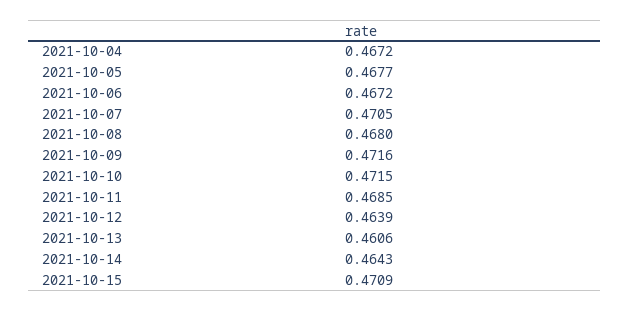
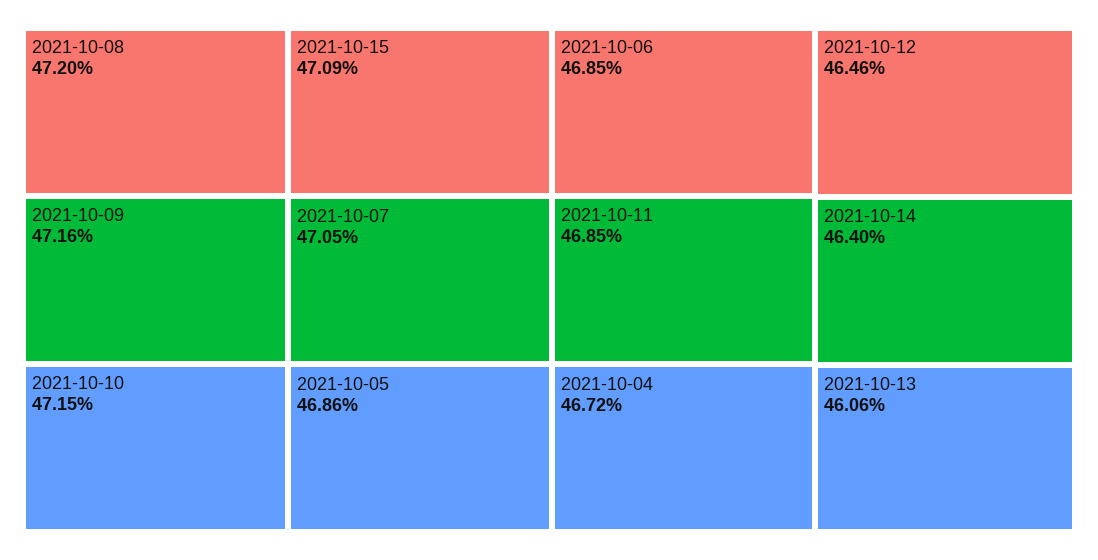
2021-10-05: 0.4677 -> 0.4686
2021-10-06: 0.4672 -> 0.4685
2021-10-08: 0.468 -> 0.472
2021-10-12: 0.4639 -> 0.4646
2021-10-14: 0.4643 -> 0.464

